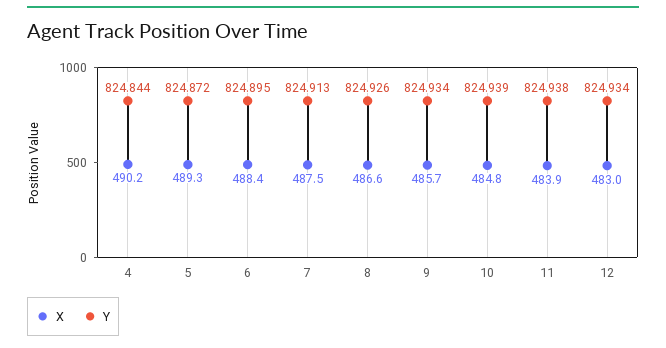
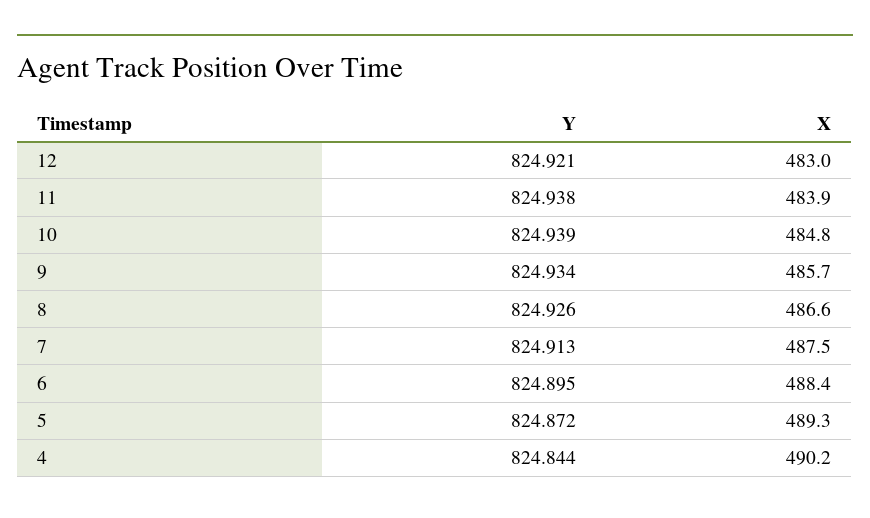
Y, 12: 824.934 -> 824.921

